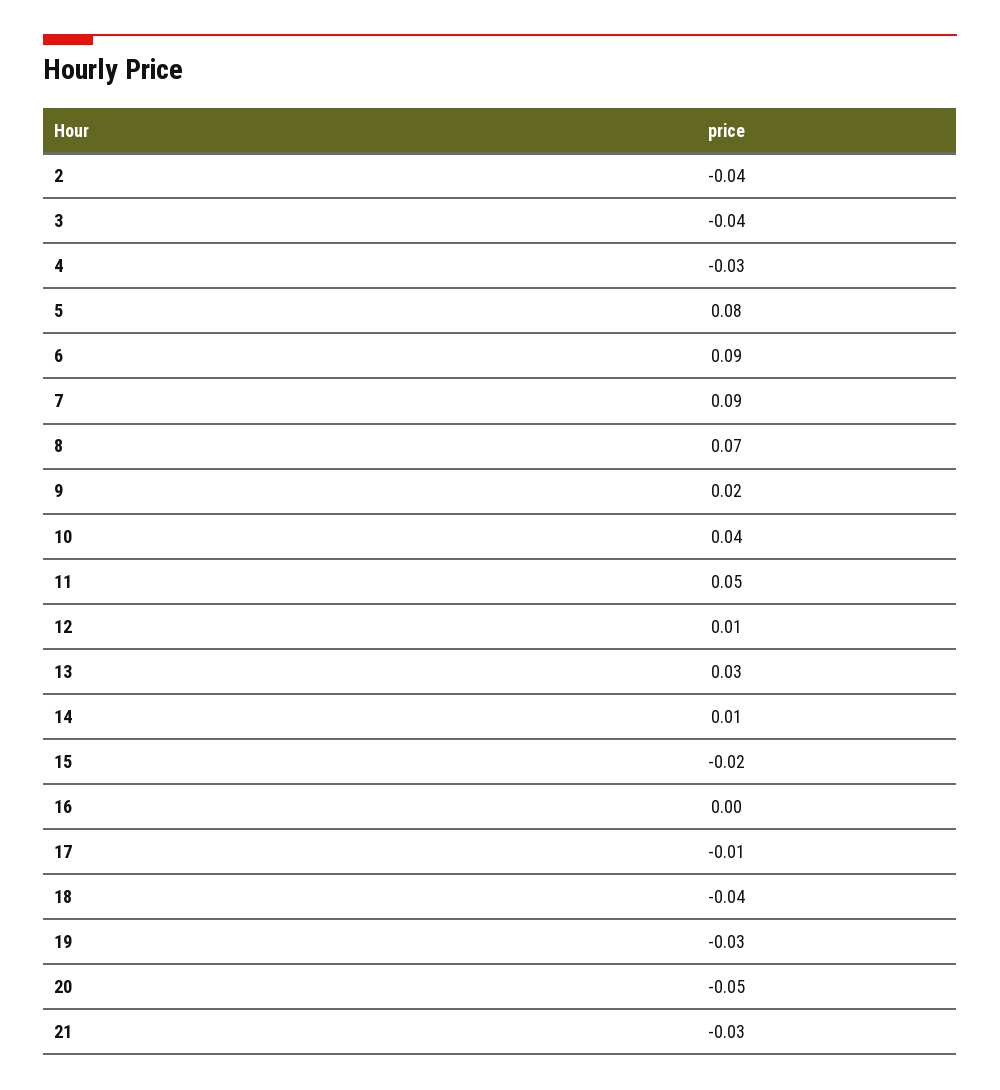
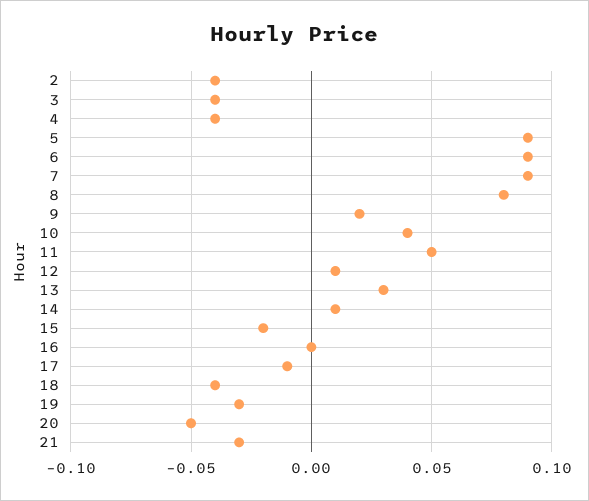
4: -0.03 -> -0.04
5: 0.08 -> 0.09
8: 0.07 -> 0.08

